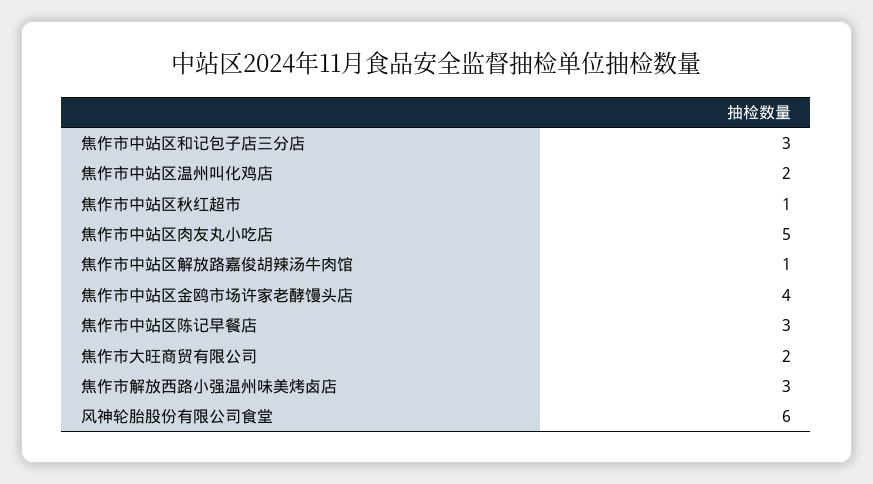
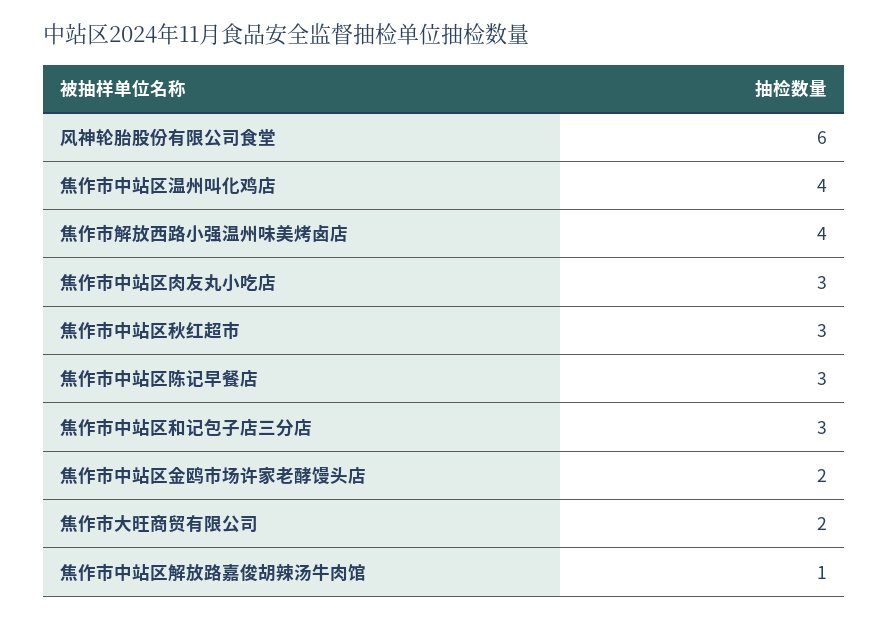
焦作市中站区温州叫化鸡店: 2 -> 4
焦作市中站区秋红超市: 1 -> 3
焦作市中站区肉友丸小吃店: 5 -> 3
焦作市中站区金鸥市场许家老酵馒头店: 4 -> 2
焦作市解放西路小强温州味美烤卤店: 3 -> 4

